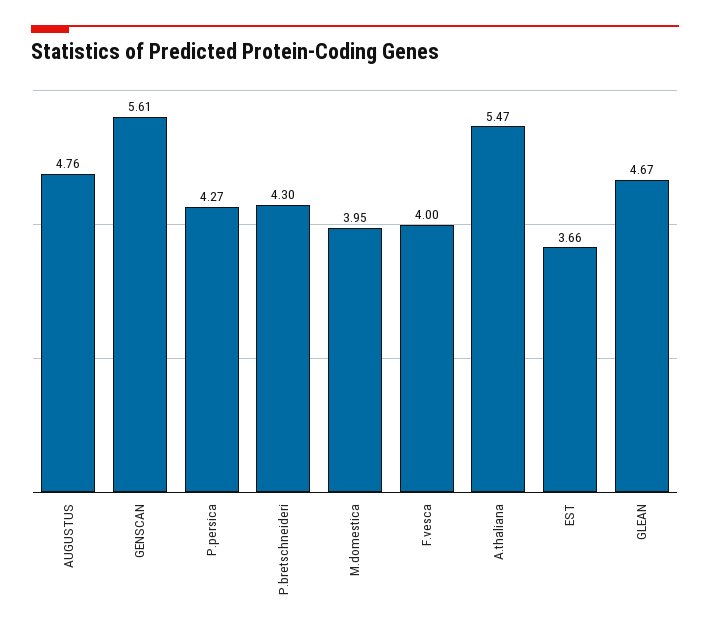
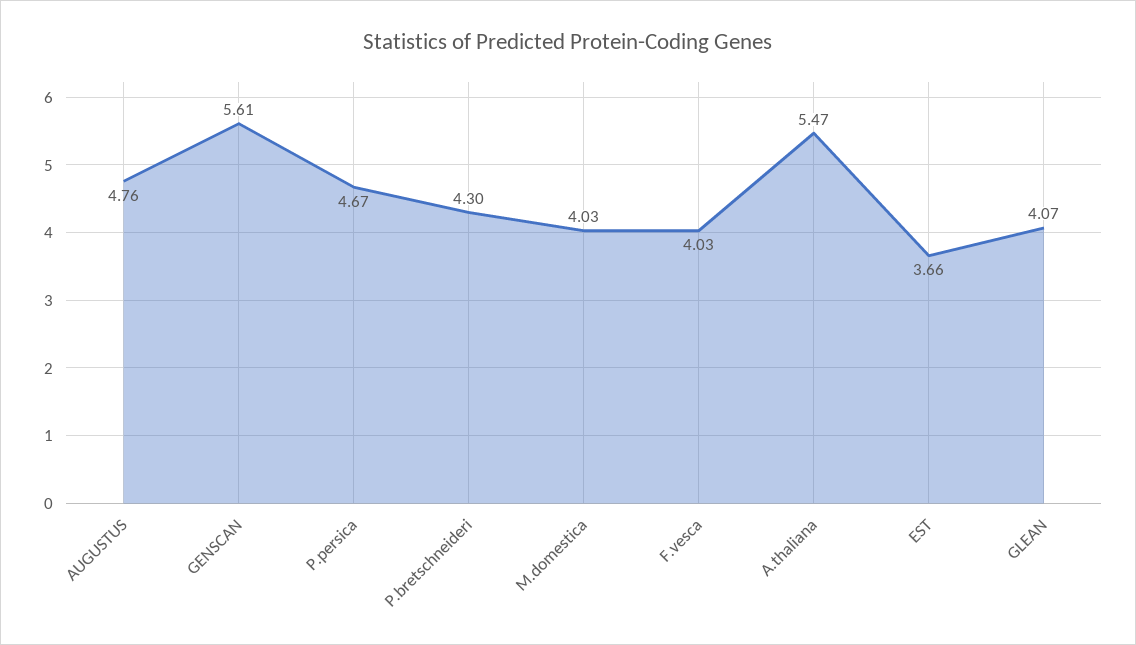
P.persica: 4.27 -> 4.67
M.domestica: 3.95 -> 4.03
F.vesca: 4 -> 4.03
GLEAN: 4.67 -> 4.07

